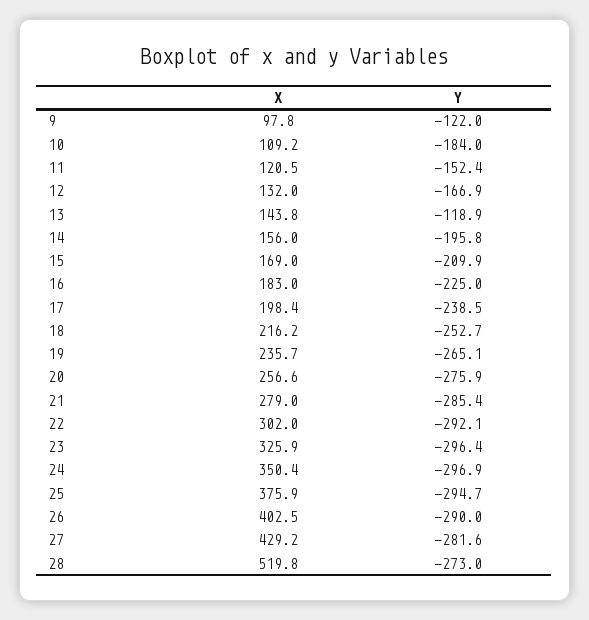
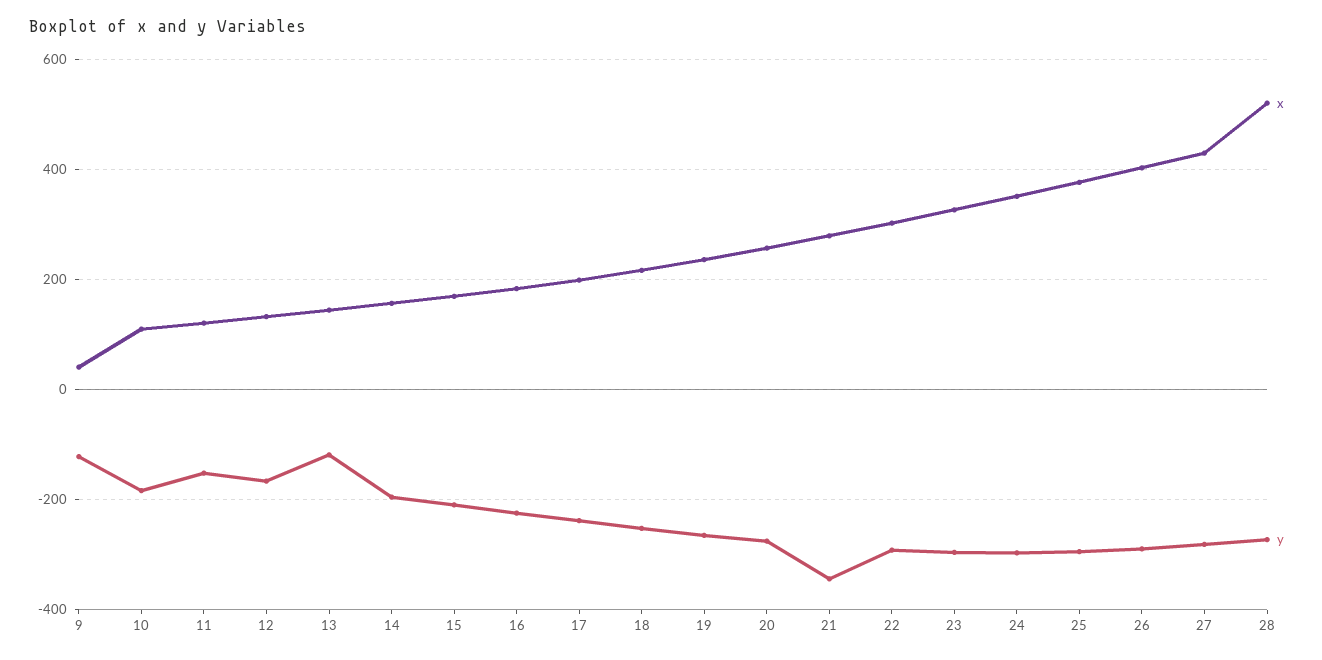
X, 9: 97.8 -> 40
Y, 21: -285.4 -> -340

